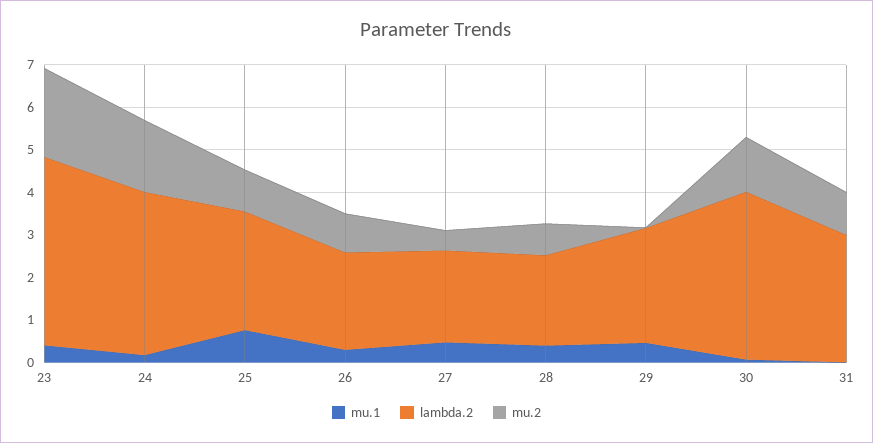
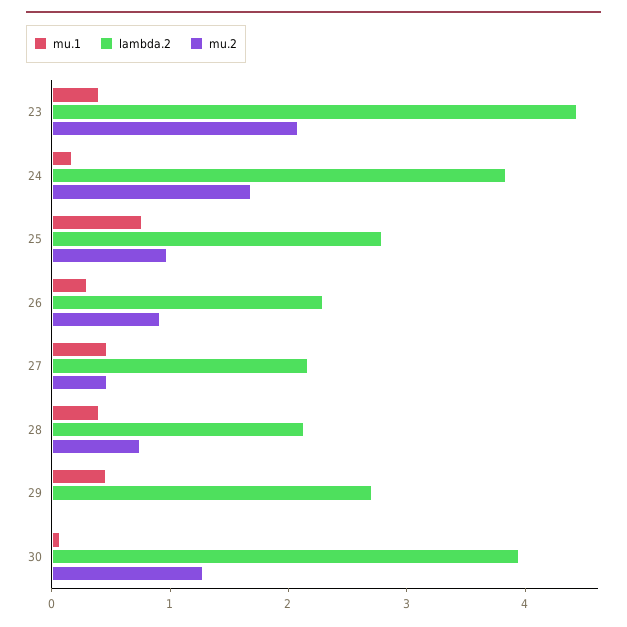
mu.1, 31: 0 -> none
lambda.2, 31: 3 -> none
mu.2, 31: 1 -> none

